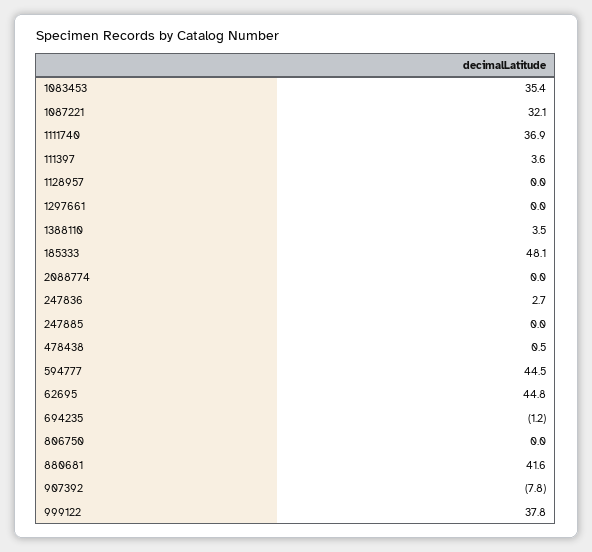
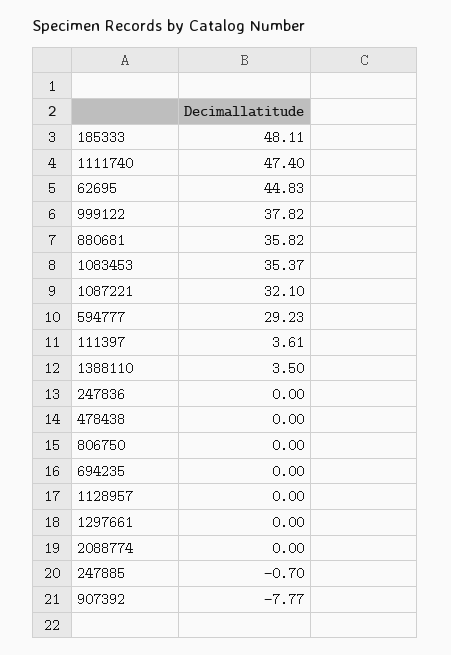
1111740: 36.9 -> 47.4
247836: 2.7 -> 0
247885: 0 -> -0.7
478438: 0.5 -> 0
594777: 44.5 -> 29.23
694235: -1.2 -> 0
880681: 41.6 -> 35.82

